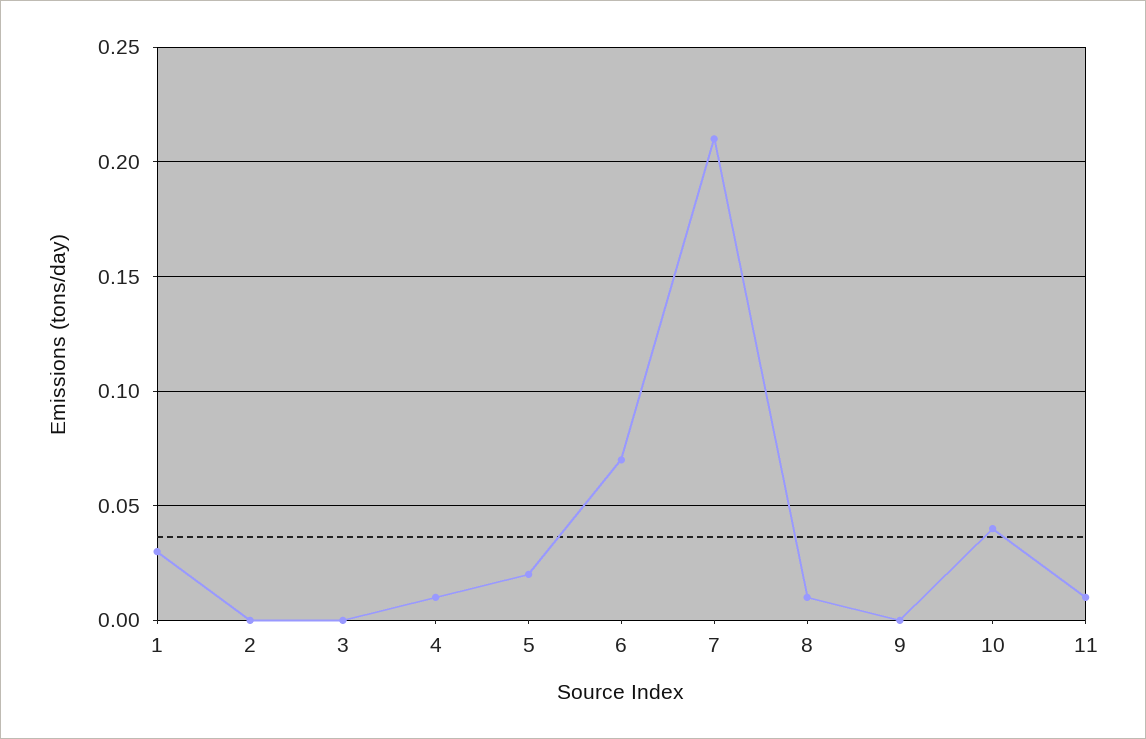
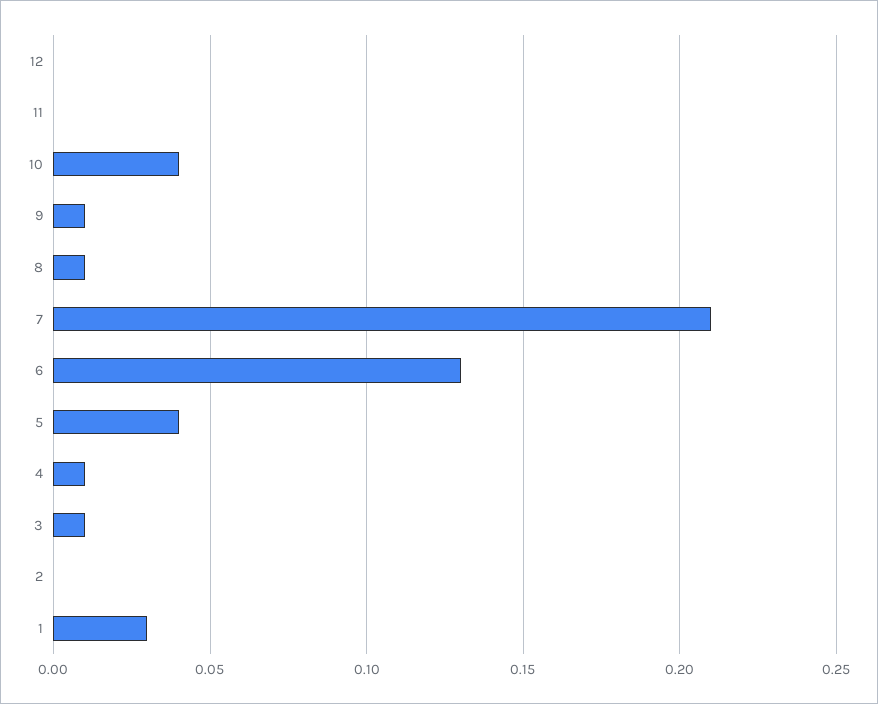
3: 0 -> 0.01
5: 0.02 -> 0.04
6: 0.07 -> 0.13
9: 0 -> 0.01
11: 0.01 -> 0
12: none -> 0

